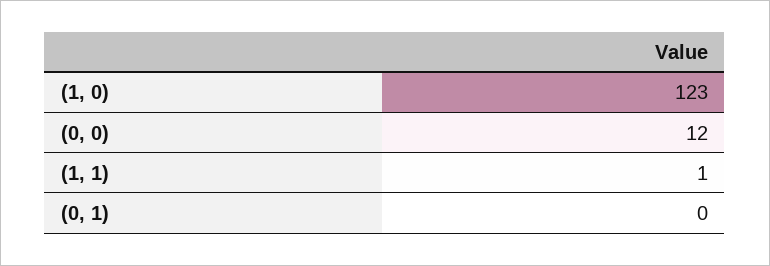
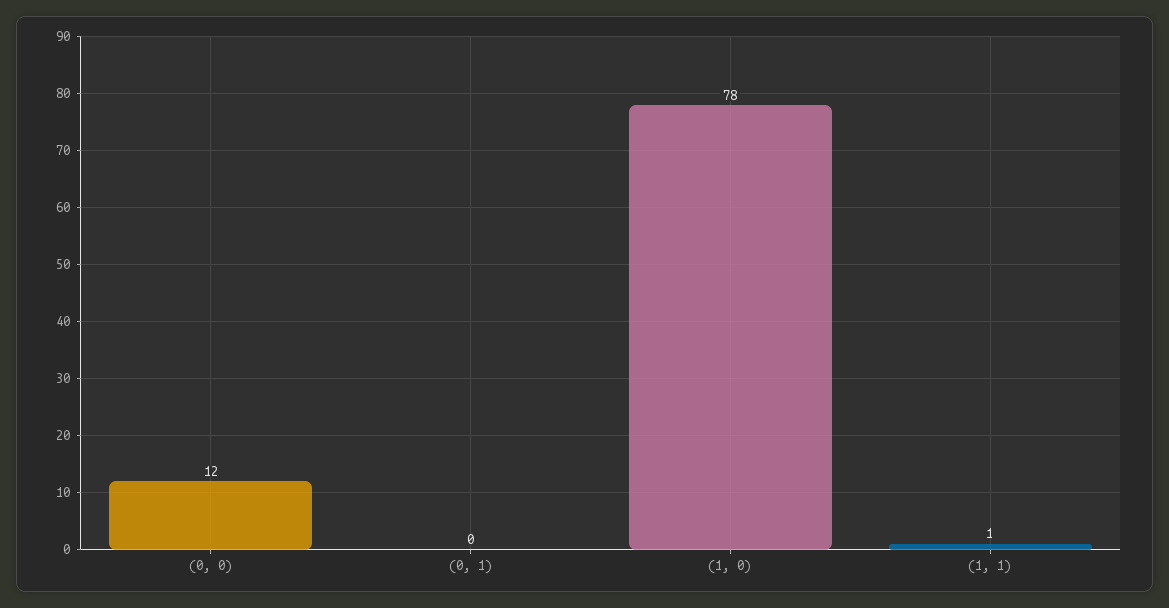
(1, 0): 123 -> 78

